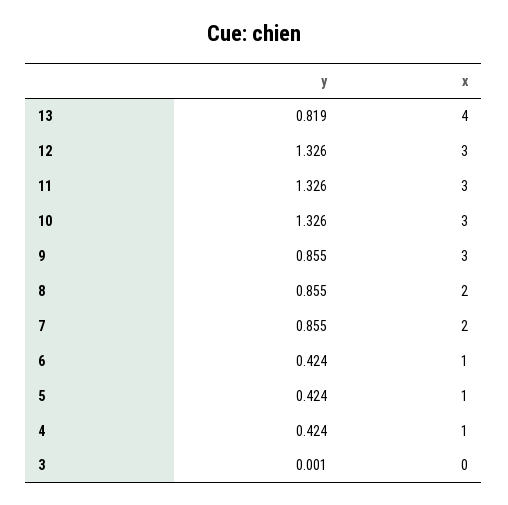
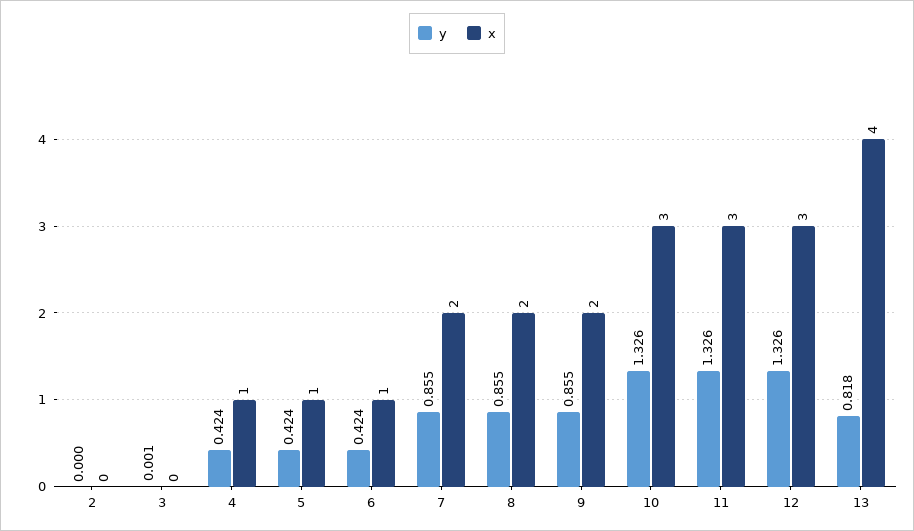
y, 13: 0.819 -> 0.818
x, 9: 3 -> 2
y, 2: none -> 0
x, 2: none -> 0

